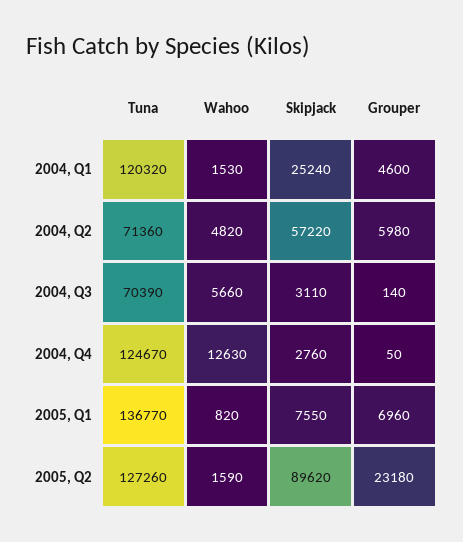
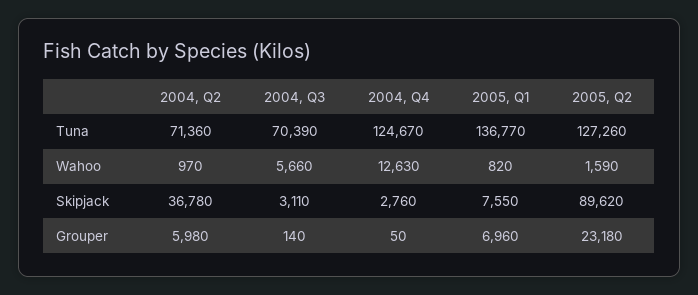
Tuna, 2004, Q1: 120320 -> none
Wahoo, 2004, Q1: 1530 -> none
Skipjack, 2004, Q1: 25240 -> none
Grouper, 2004, Q1: 4600 -> none
Wahoo, 2004, Q2: 4820 -> 970
Skipjack, 2004, Q2: 57220 -> 36780

